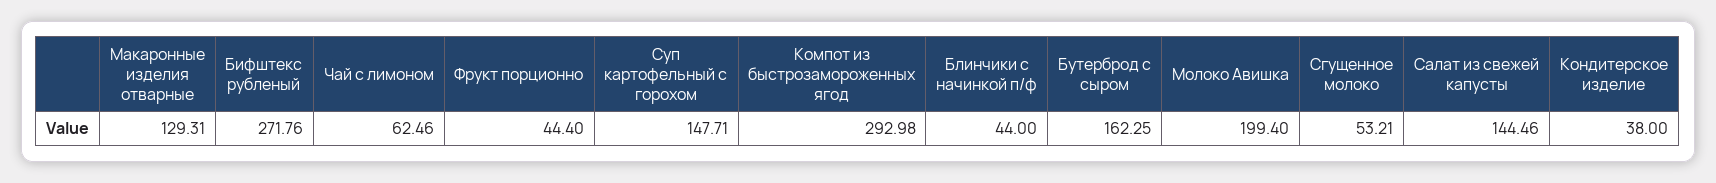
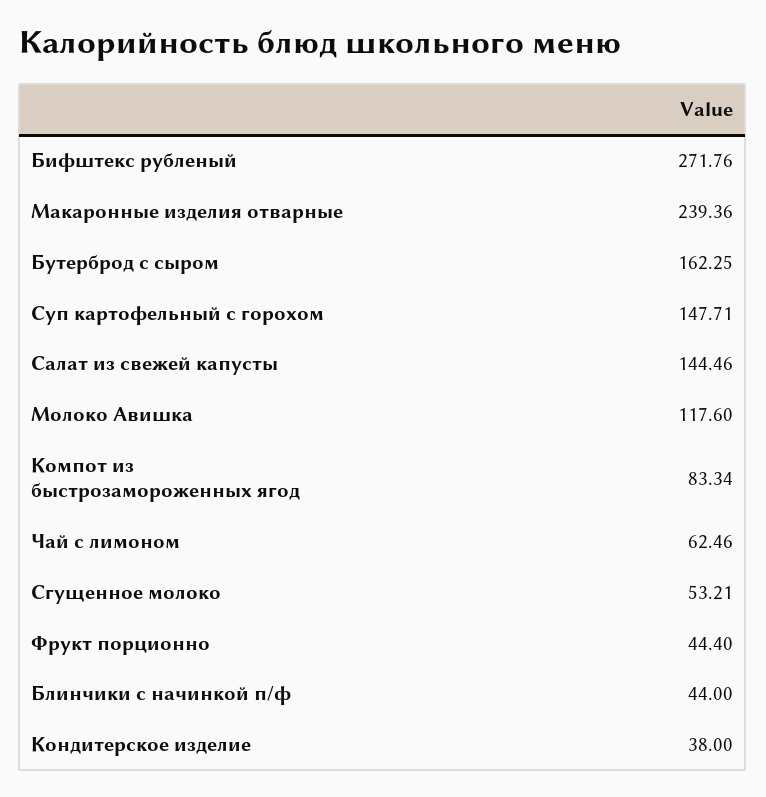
Макаронные изделия отварные: 129.31 -> 239.36
Компот из быстрозамороженных ягод: 292.98 -> 83.34
Молоко Авишка: 199.4 -> 117.6

